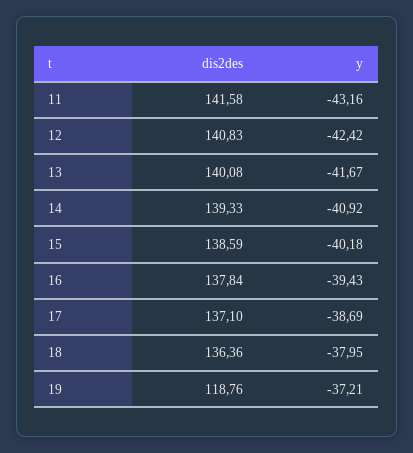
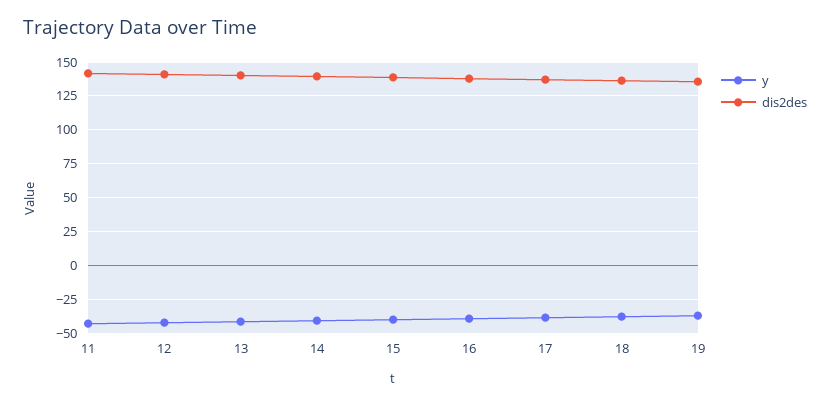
dis2des, 19: 118.76 -> 135

